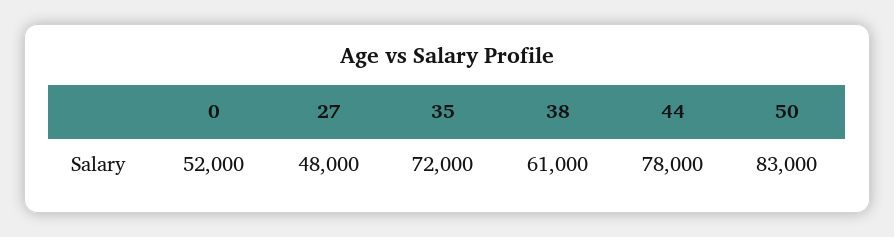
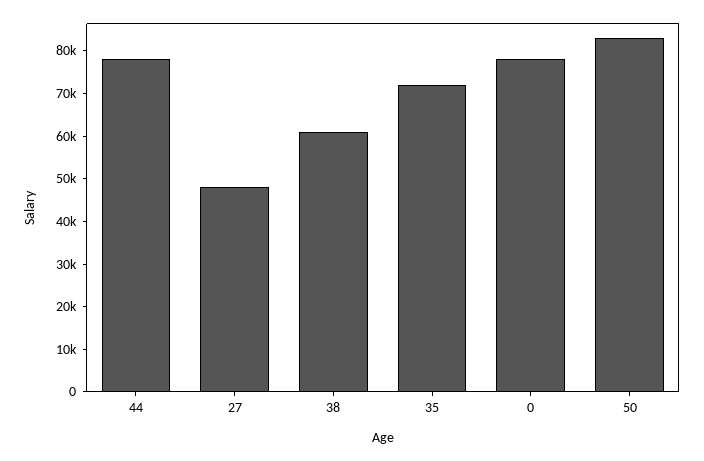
0: 52000 -> 78000

